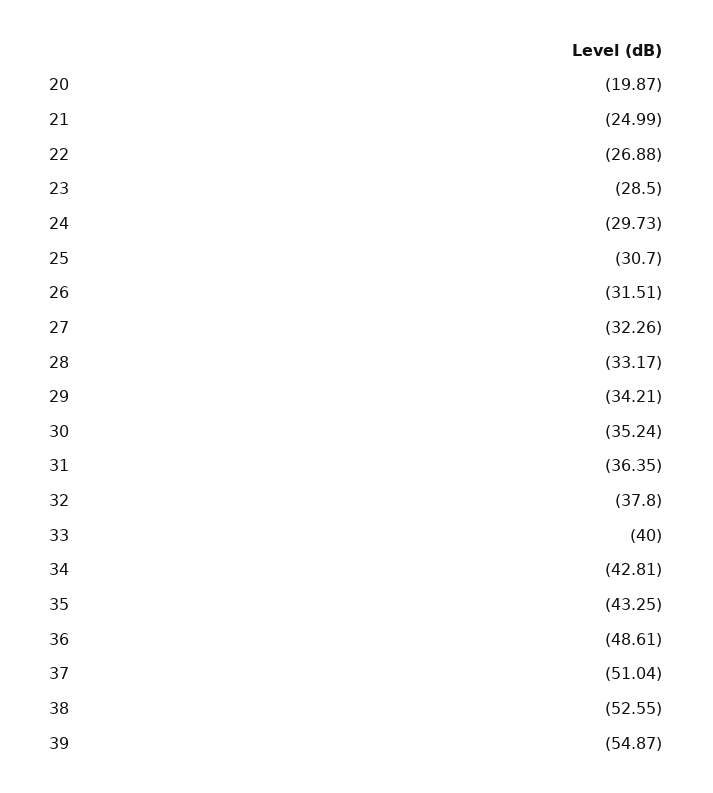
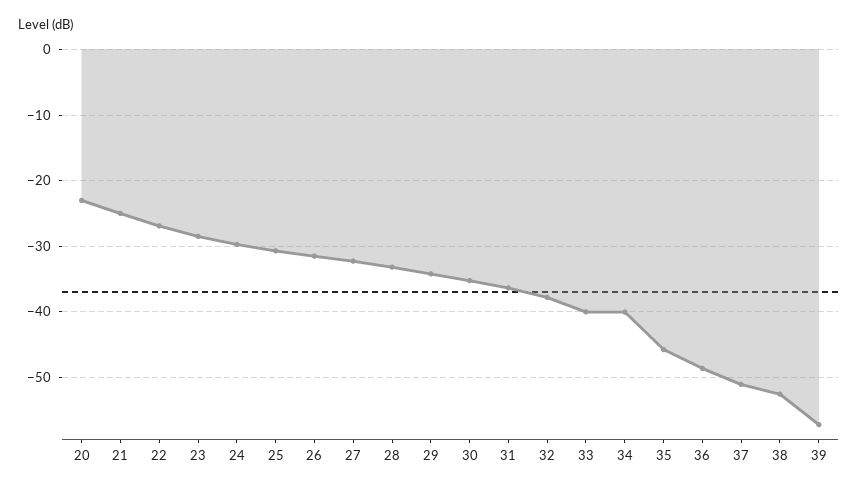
20: -19.87 -> -23
34: -42.81 -> -40
35: -43.25 -> -46
39: -54.87 -> -57

